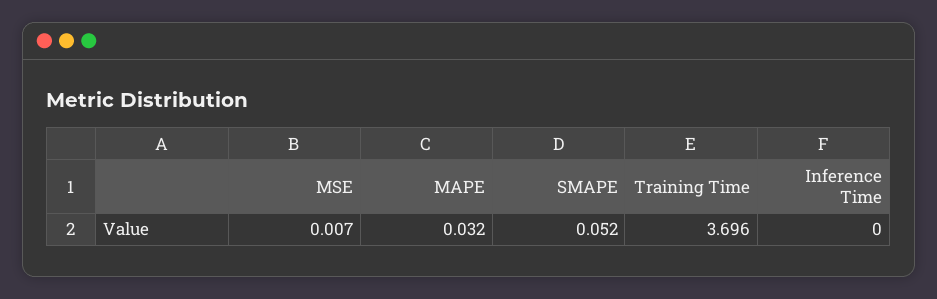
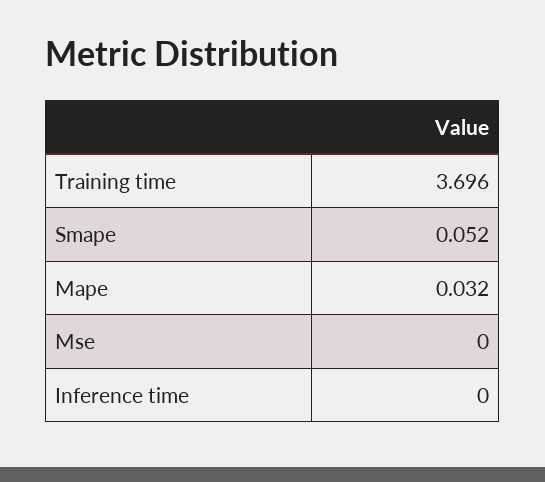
MSE: 0.007 -> 0

